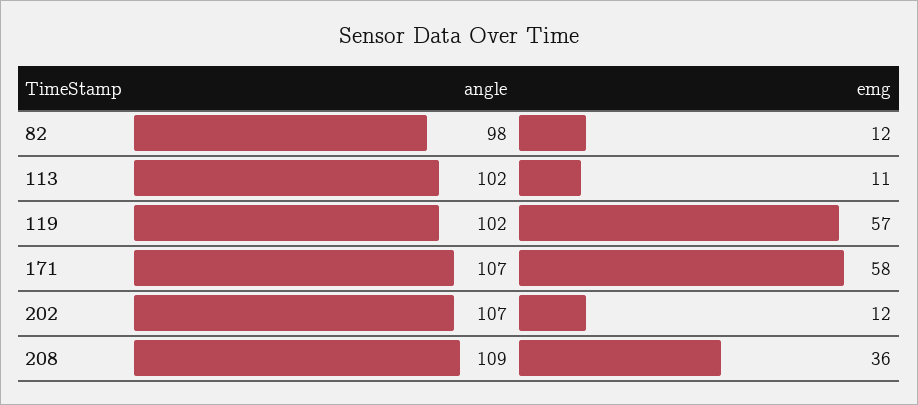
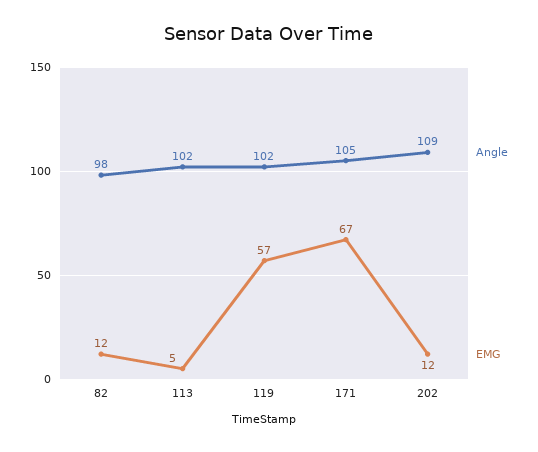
emg, 113: 11 -> 5
angle, 171: 107 -> 105
emg, 171: 58 -> 67
angle, 202: 107 -> 109
angle, 208: 109 -> none
emg, 208: 36 -> none

